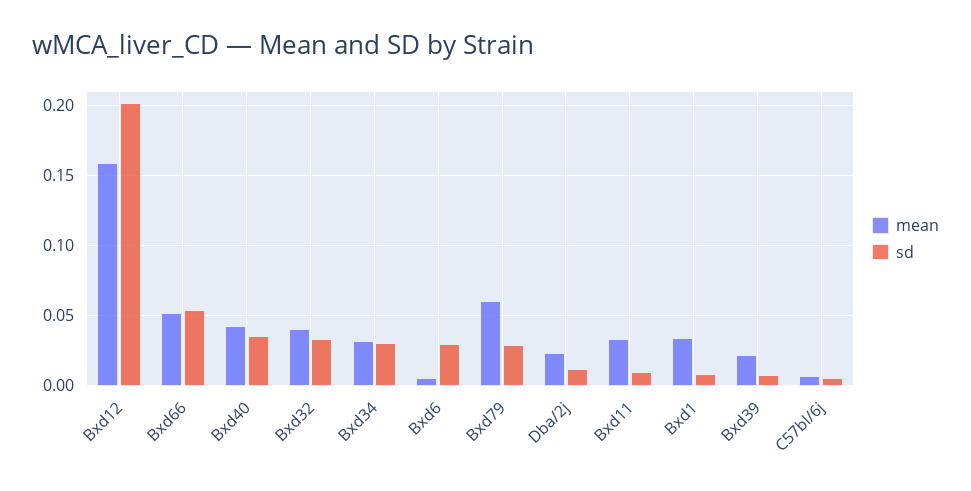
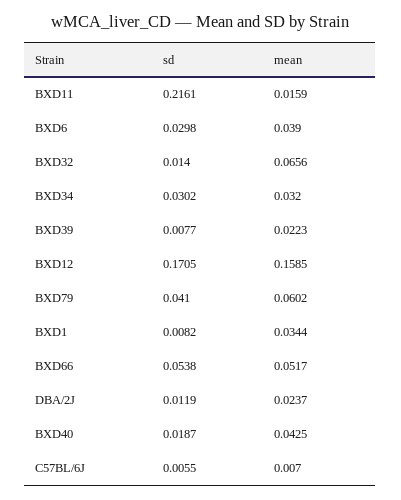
sd, Bxd12: 0.2 -> 0.1705
sd, Bxd40: 0.035 -> 0.0187
mean, Bxd32: 0.04 -> 0.0656
sd, Bxd32: 0.035 -> 0.014
mean, Bxd6: 0.005 -> 0.039
sd, Bxd79: 0.03 -> 0.041
mean, Bxd11: 0.035 -> 0.0159
sd, Bxd11: 0.01 -> 0.2161

